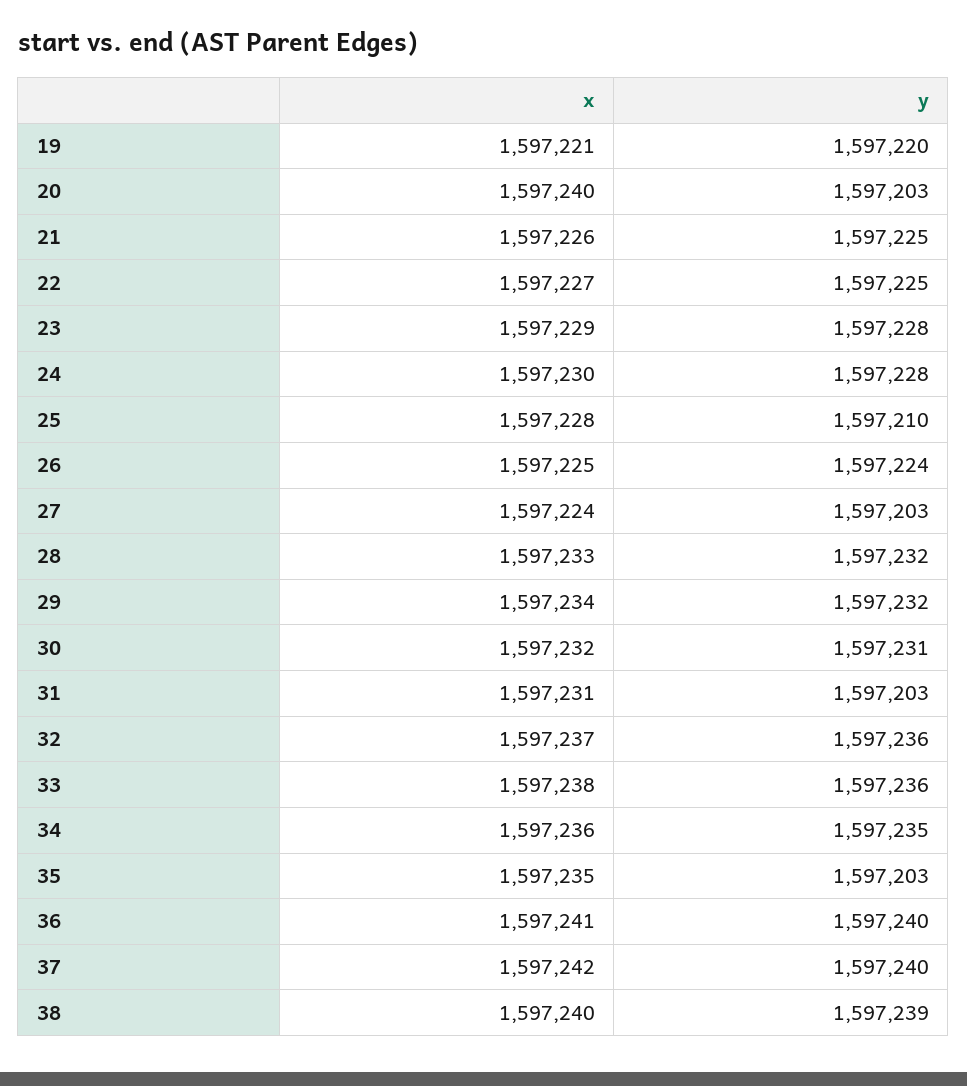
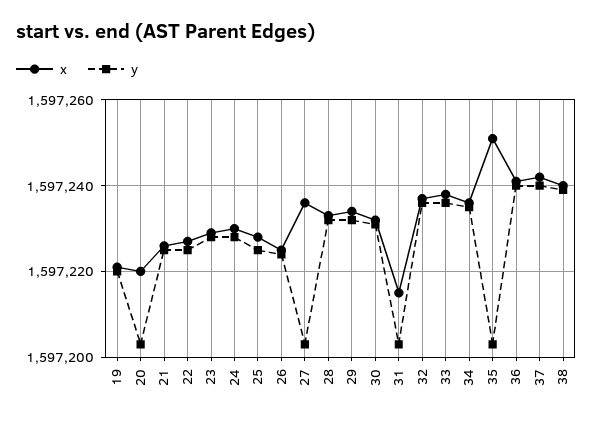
x, 20: 1597240 -> 1597220
y, 25: 1597210 -> 1597225
x, 27: 1597224 -> 1597235
x, 31: 1597231 -> 1597215
x, 35: 1597235 -> 1597250

